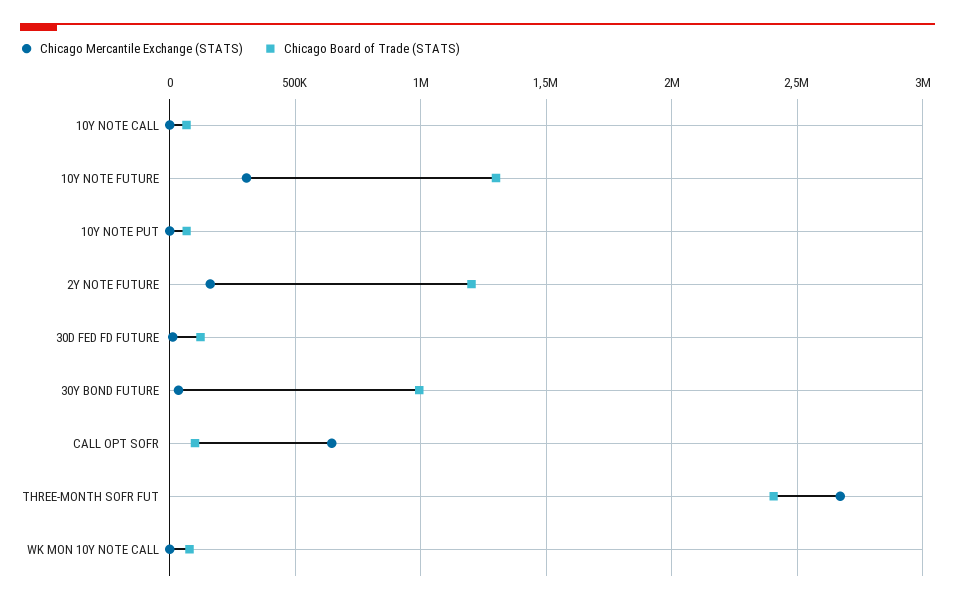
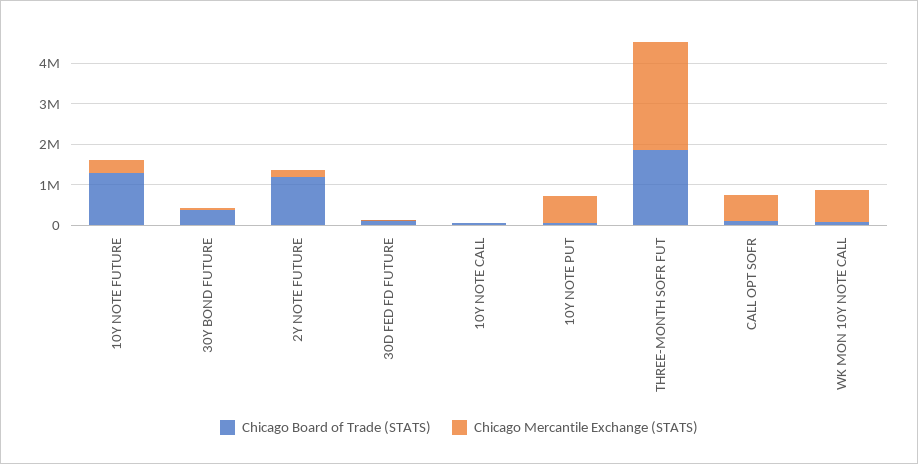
Chicago Mercantile Exchange (STATS), 10Y NOTE PUT: 0 -> 600000
Chicago Board of Trade (STATS), 30Y BOND FUTURE: 1000000 -> 400000
Chicago Board of Trade (STATS), THREE-MONTH SOFR FUT: 2400000 -> 1800000
Chicago Mercantile Exchange (STATS), WK MON 10Y NOTE CALL: 0 -> 800000

